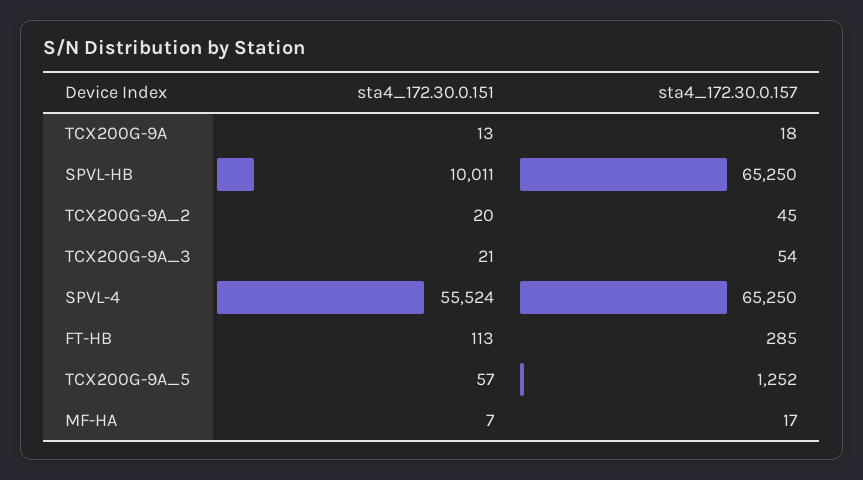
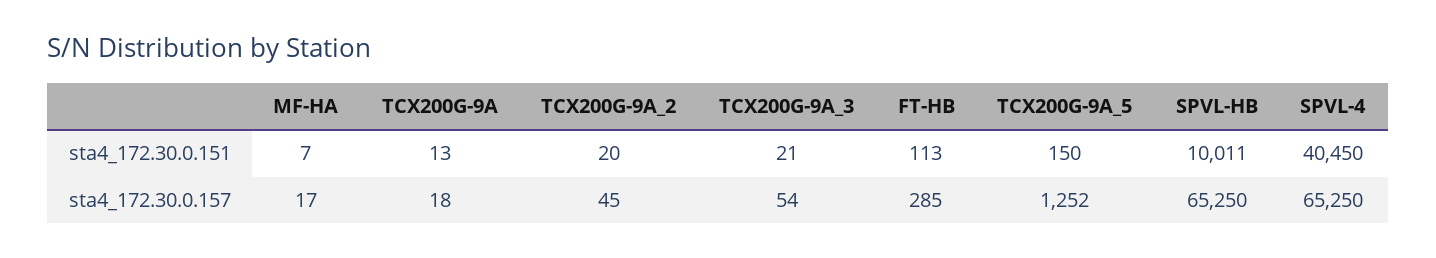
sta4_172.30.0.151, SPVL-4: 55524 -> 40450
sta4_172.30.0.151, TCX200G-9A_5: 57 -> 150

